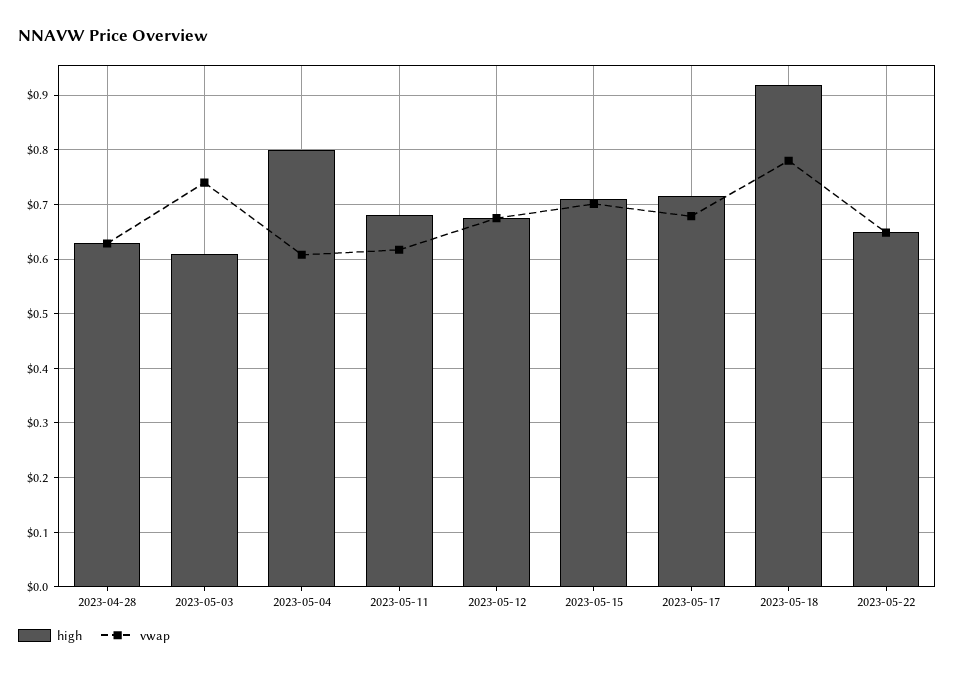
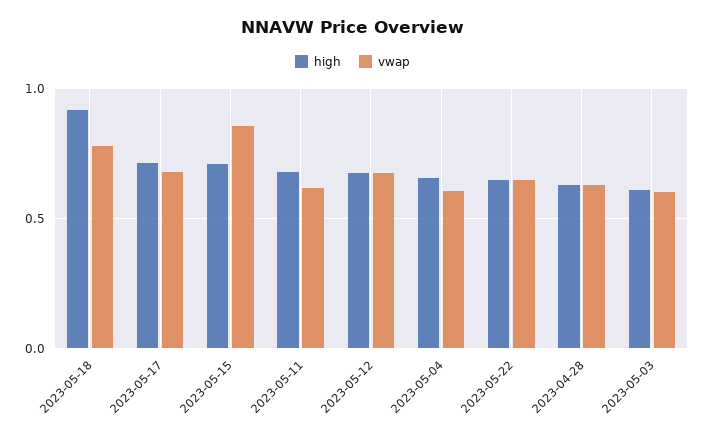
vwap, 2023-05-03: 0.74 -> 0.6
high, 2023-05-04: 0.8 -> 0.65
vwap, 2023-05-15: 0.7 -> 0.85

